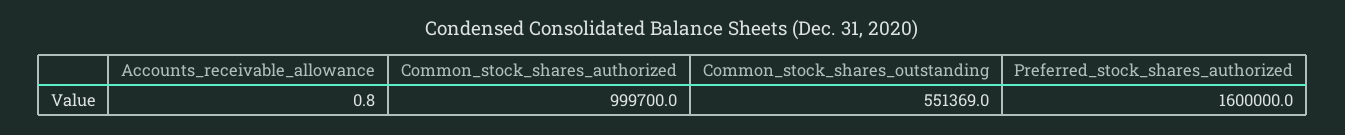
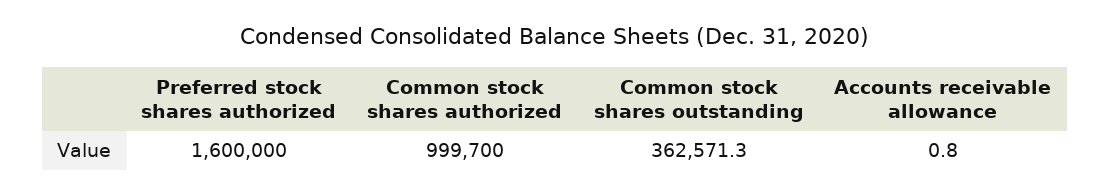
Common_stock_shares_outstanding: 551369 -> 362571.3

